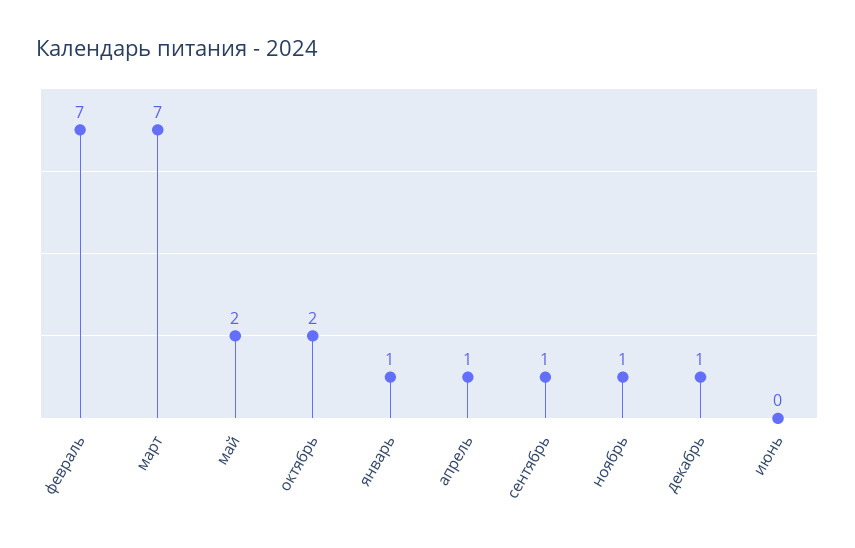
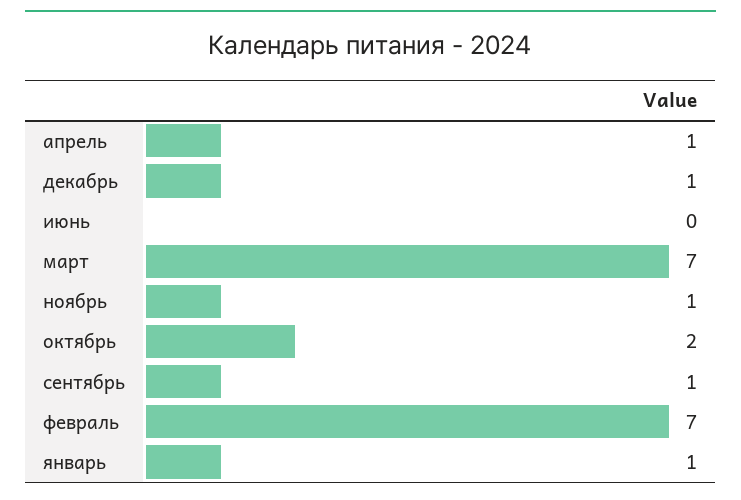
май: 2 -> none

